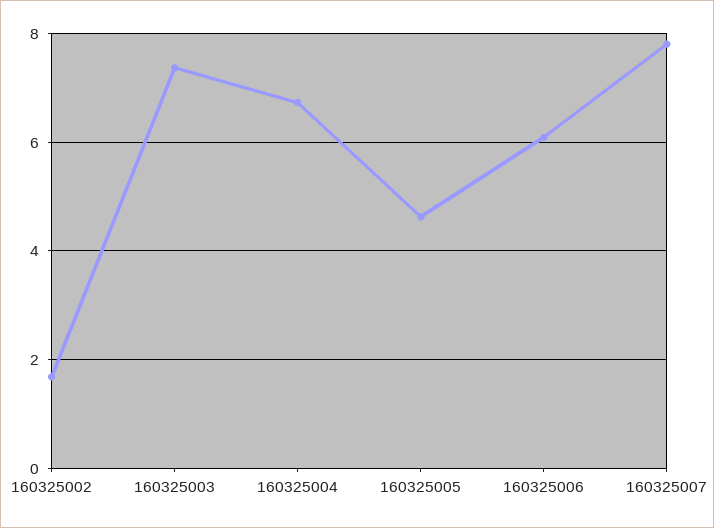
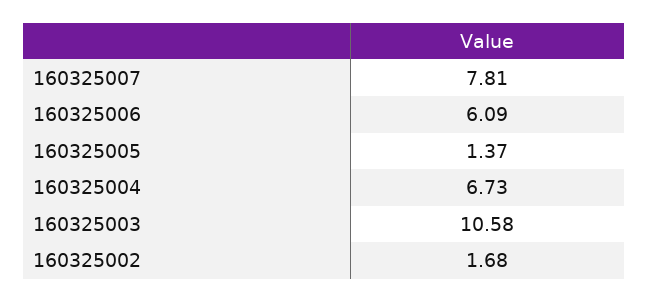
160325003: 7.4 -> 10.58
160325005: 4.6 -> 1.37

